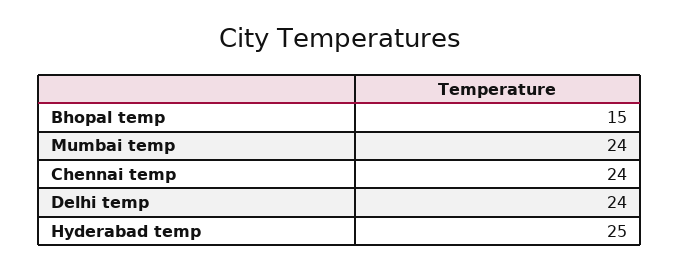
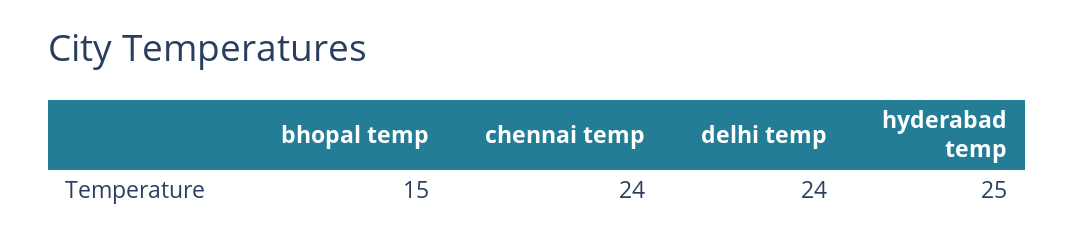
Mumbai temp: 24 -> none

